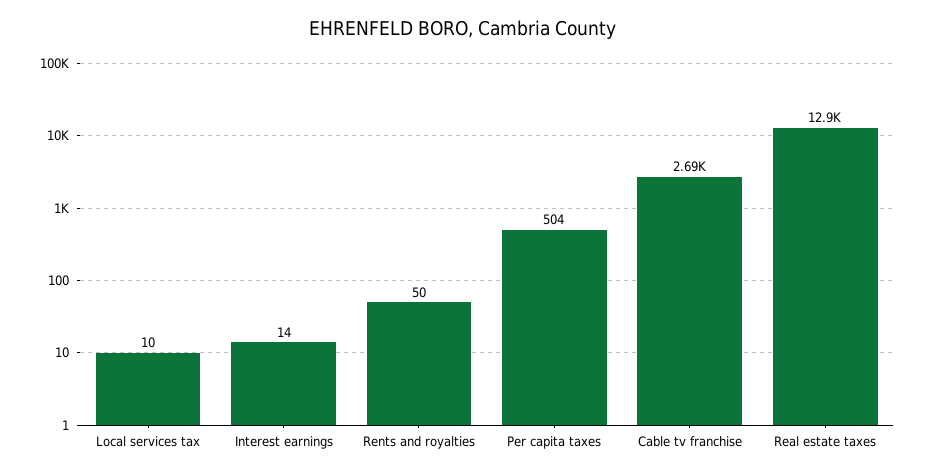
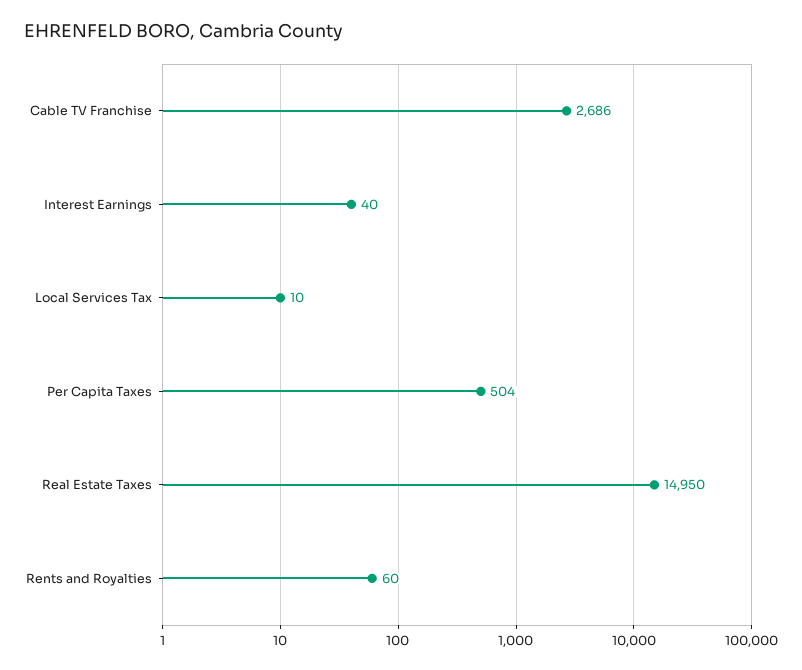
Interest earnings: 14 -> 40
Rents and royalties: 50 -> 60
Real estate taxes: 12900 -> 14950

